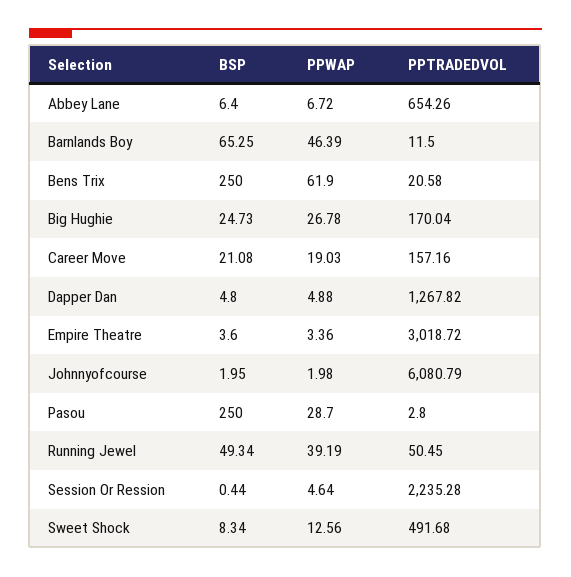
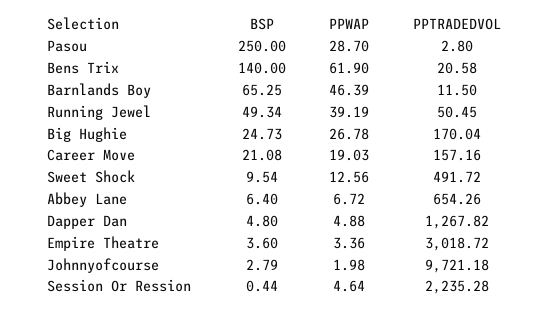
BSP, Bens Trix: 250 -> 140
BSP, Johnnyofcourse: 1.95 -> 2.79
PPTRADEDVOL, Johnnyofcourse: 6080.79 -> 9721.18
BSP, Sweet Shock: 8.34 -> 9.54
PPTRADEDVOL, Sweet Shock: 491.68 -> 491.72

